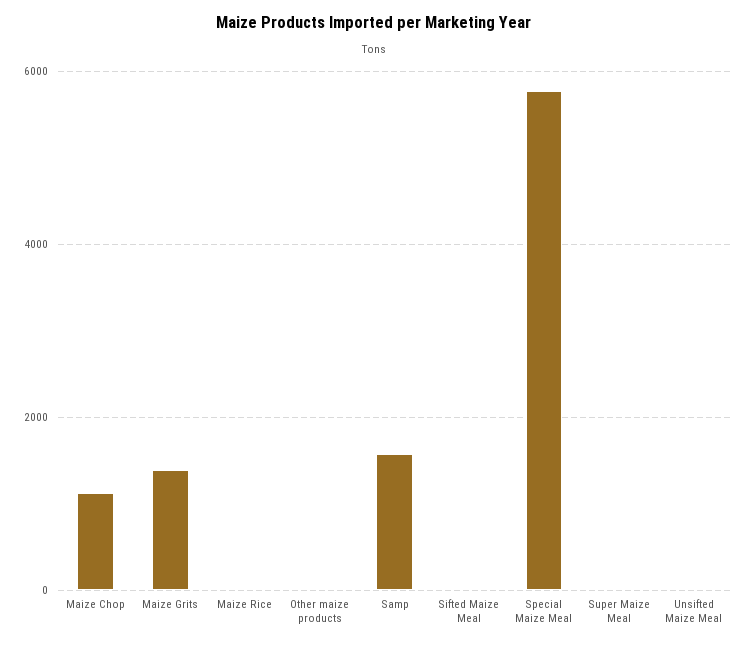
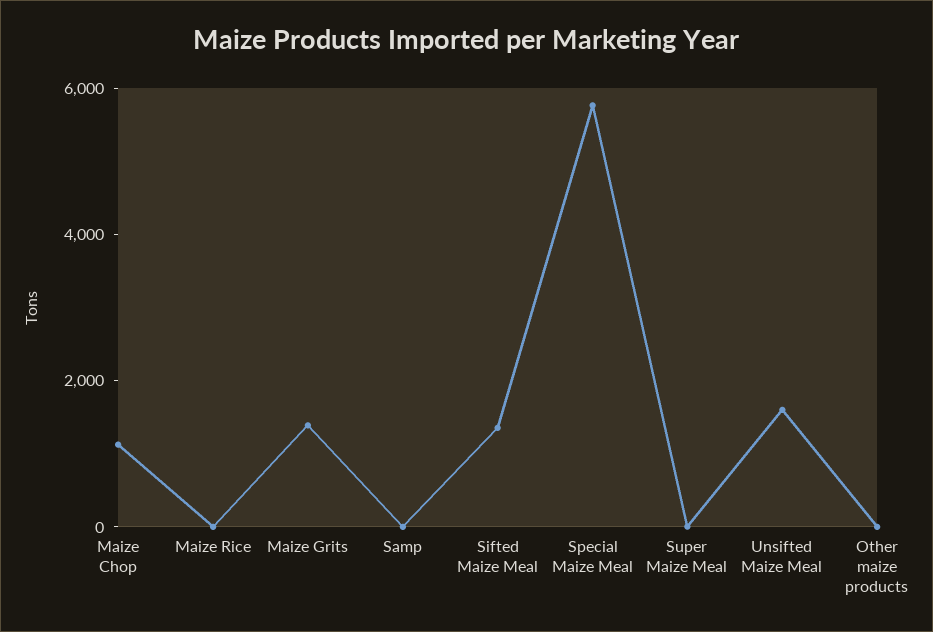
Samp: 1600 -> 0
Sifted Maize Meal: 0 -> 1500
Unsifted Maize Meal: 0 -> 1500

